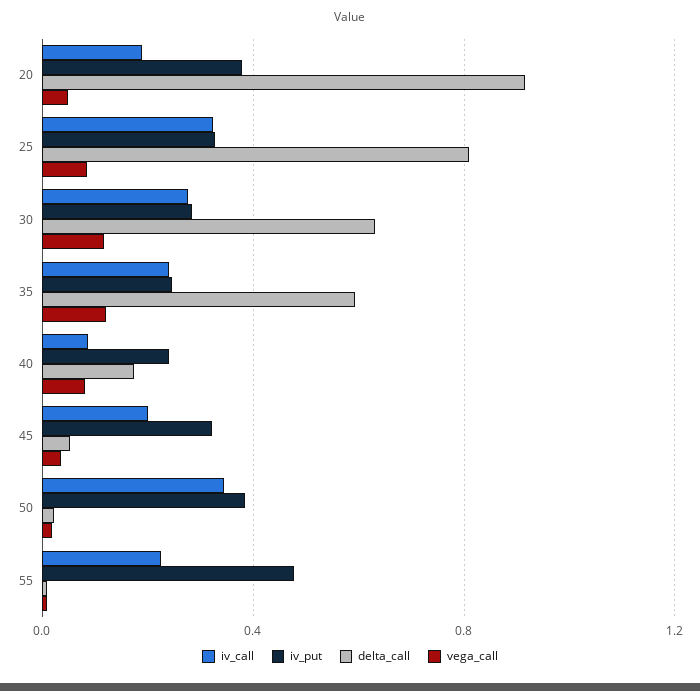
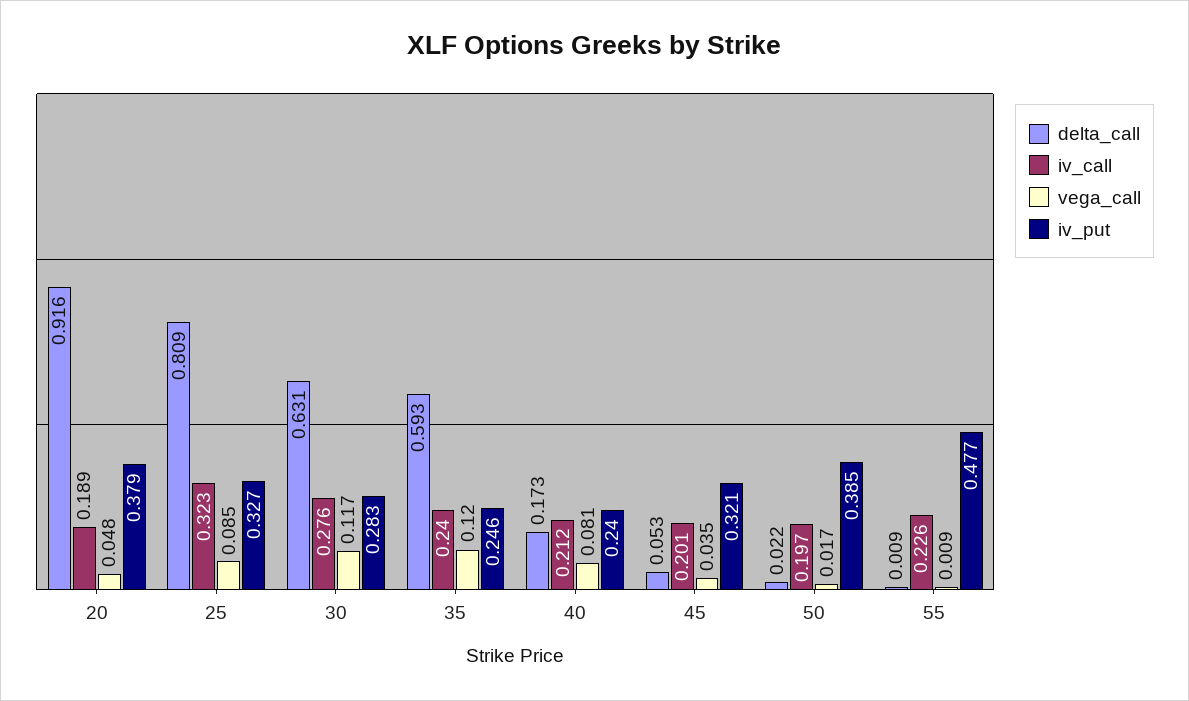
iv_call, 40: 0.1 -> 0.212
iv_call, 50: 0.35 -> 0.197

